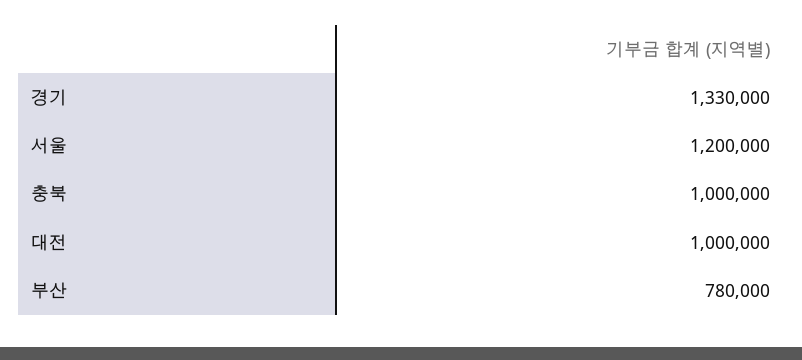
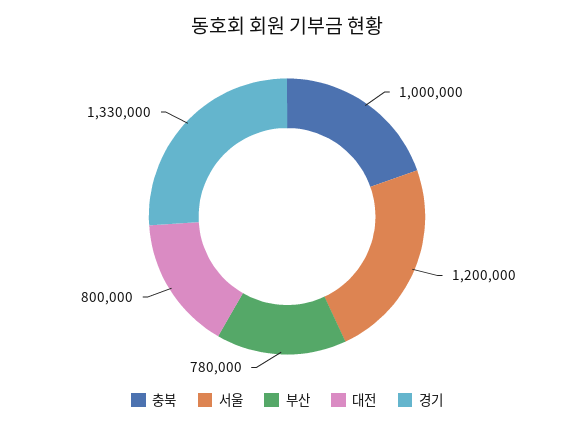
대전: 1000000 -> 800000

